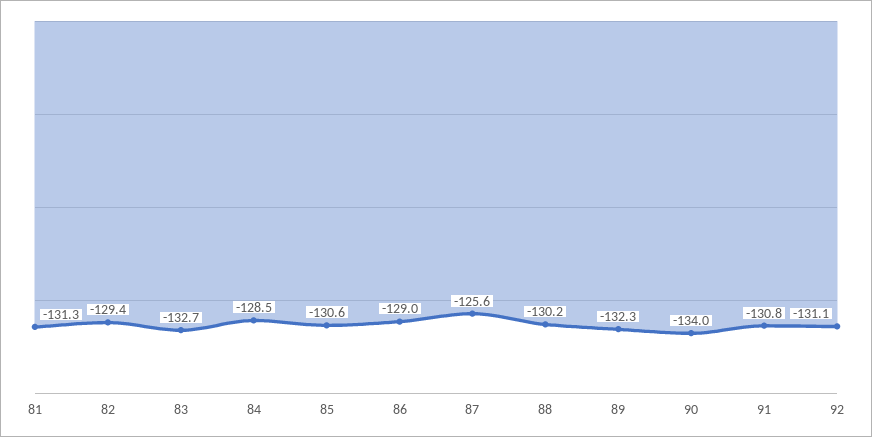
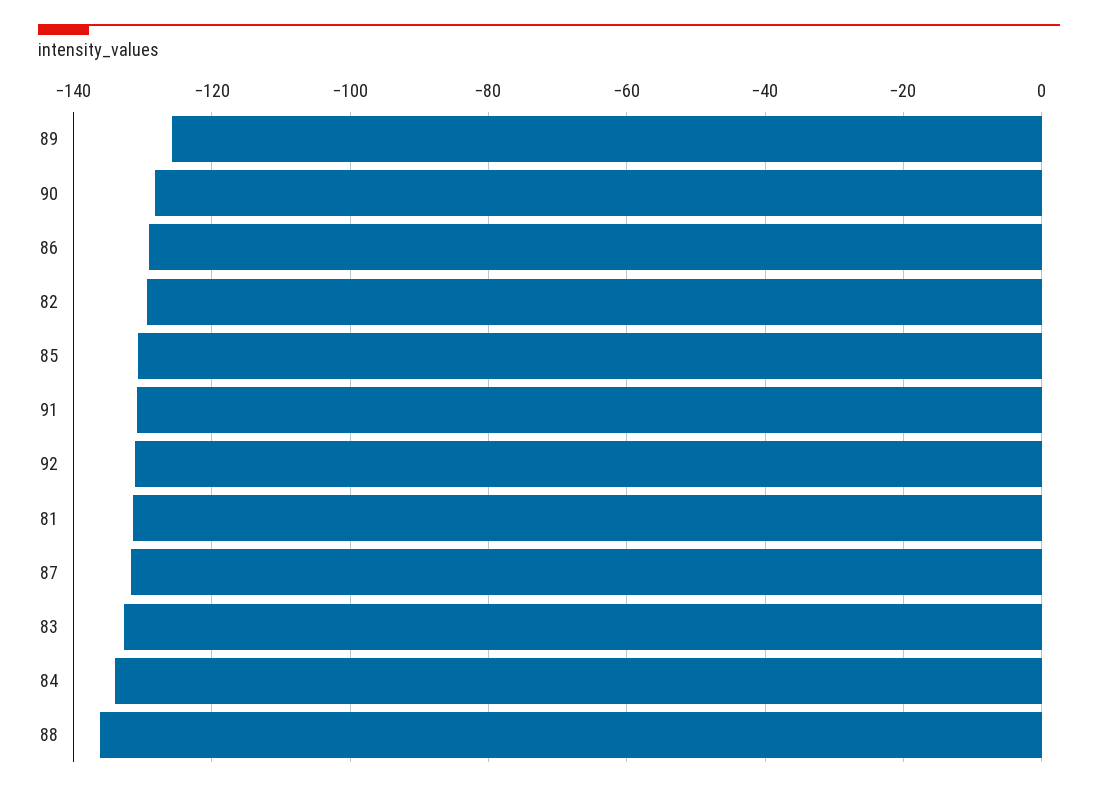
84: -128.5 -> -134
87: -125.6 -> -132
88: -130.2 -> -136
89: -132.3 -> -126
90: -134 -> -128

